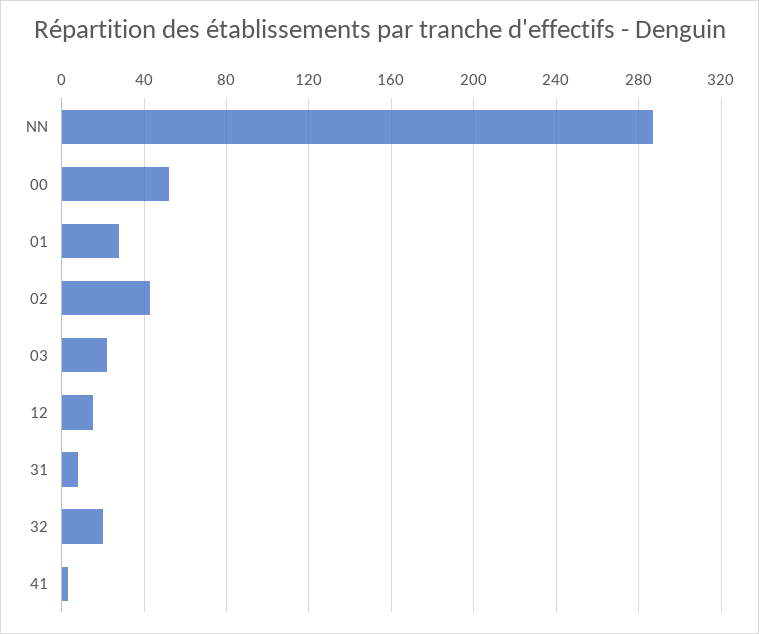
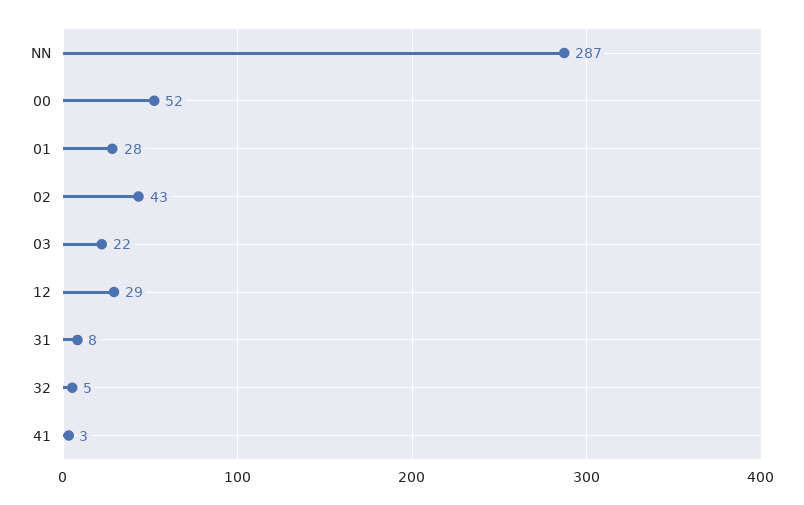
12: 15 -> 29
32: 20 -> 5

